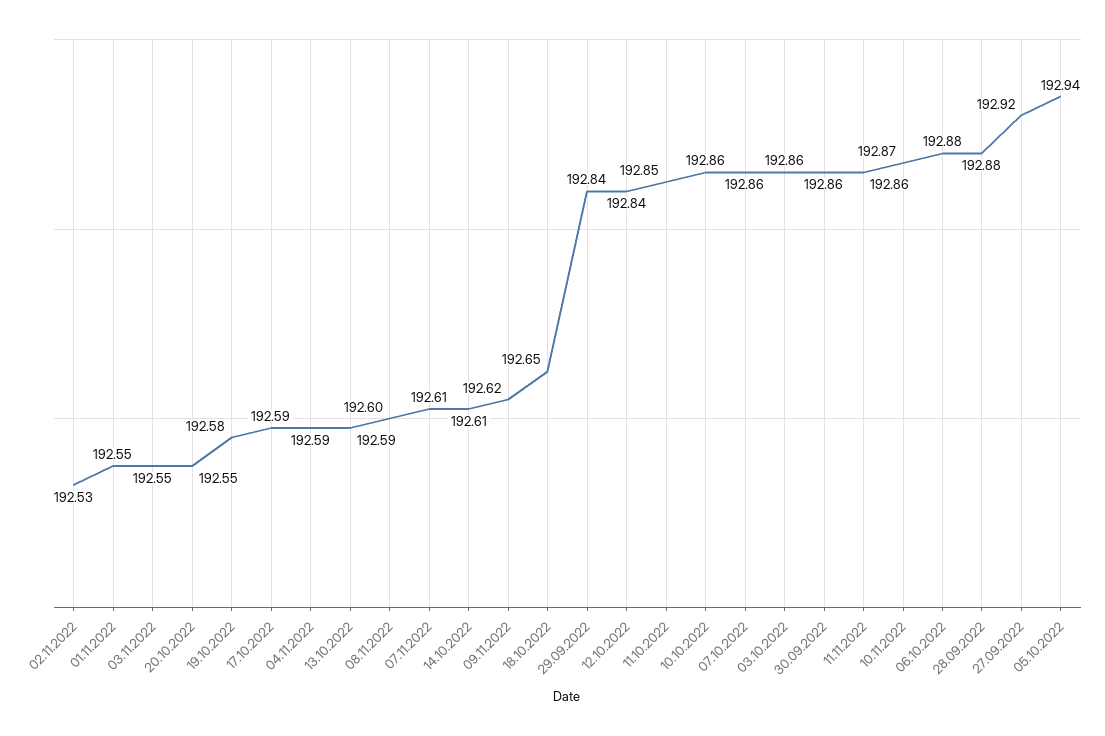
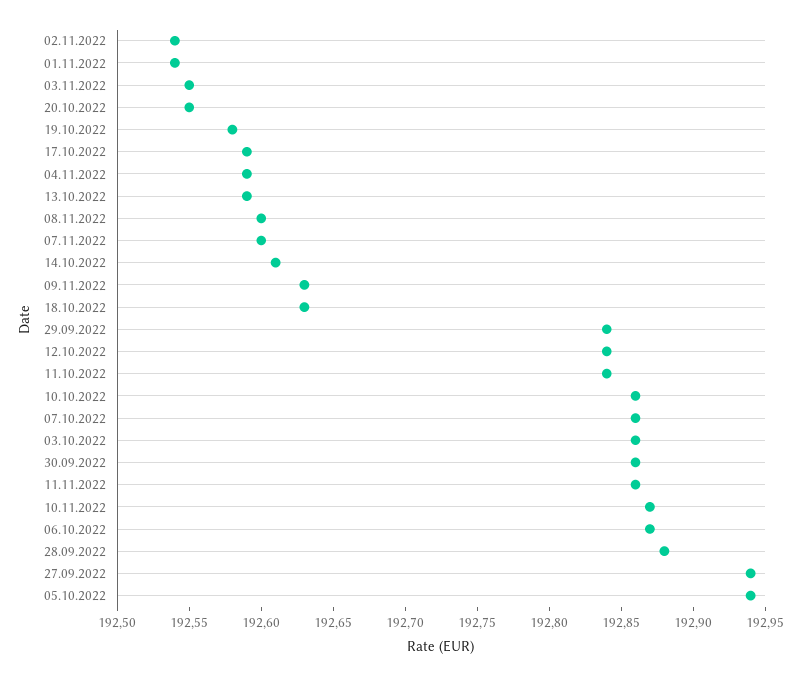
02.11.2022: 192.53 -> 192.54
01.11.2022: 192.55 -> 192.54
07.11.2022: 192.61 -> 192.6
09.11.2022: 192.62 -> 192.63
18.10.2022: 192.65 -> 192.63
11.10.2022: 192.85 -> 192.84
06.10.2022: 192.88 -> 192.87
27.09.2022: 192.92 -> 192.94

